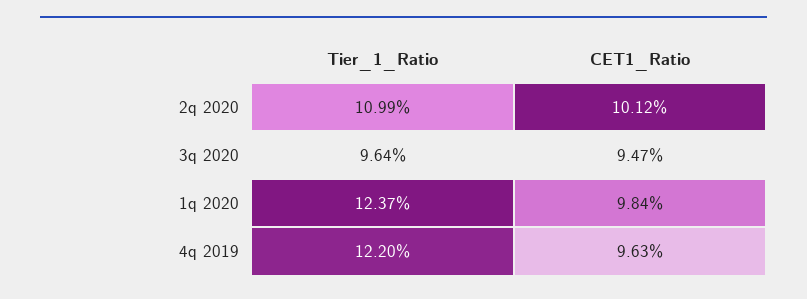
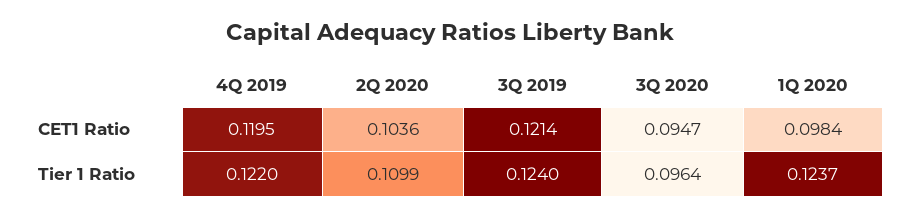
CET1_Ratio, 2q 2020: 0.1012 -> 0.1036
CET1_Ratio, 4q 2019: 0.0963 -> 0.1195
CET1_Ratio, 3Q 2019: none -> 0.1214
Tier_1_Ratio, 3Q 2019: none -> 0.124

